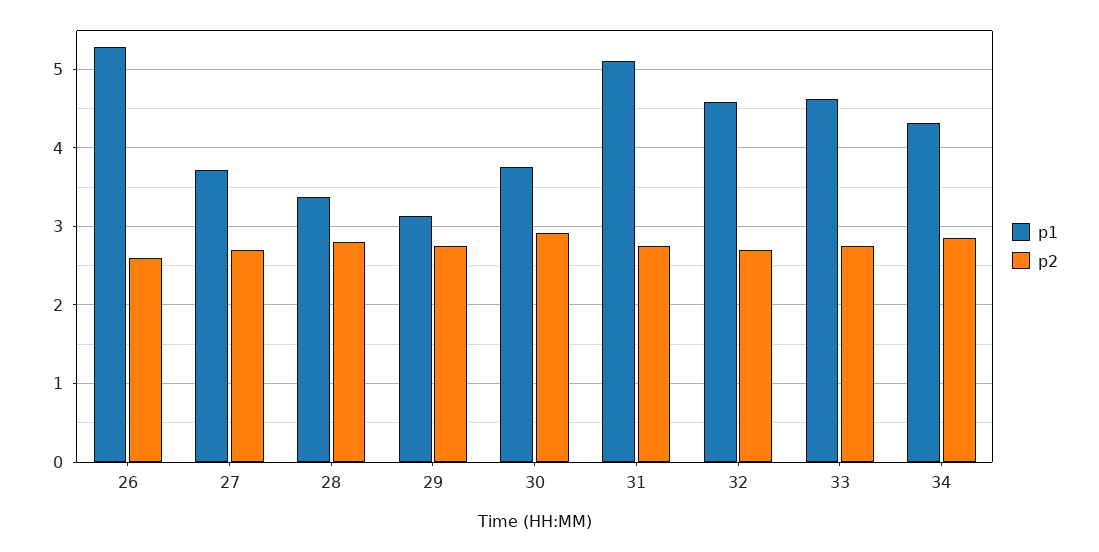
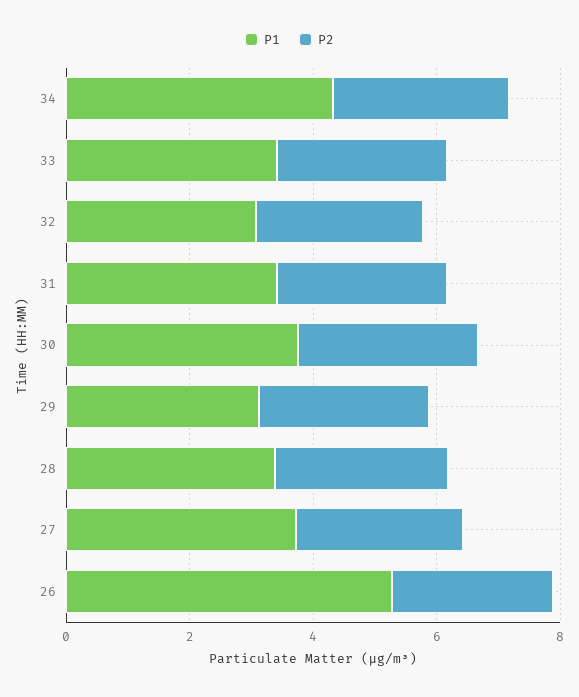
p1, 31: 5.1 -> 3.5
p1, 32: 4.6 -> 3
p1, 33: 4.6 -> 3.5

